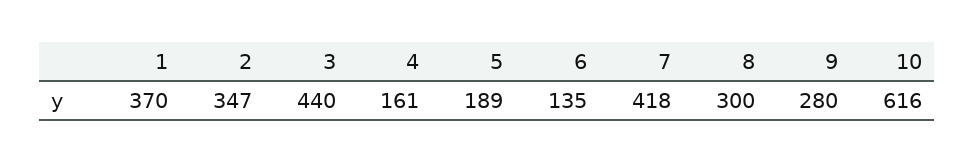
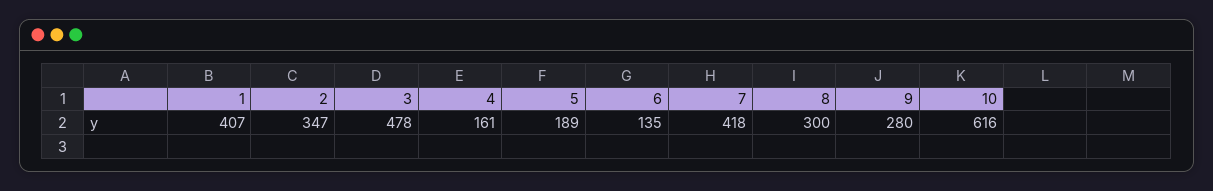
1: 370 -> 407
3: 440 -> 478

